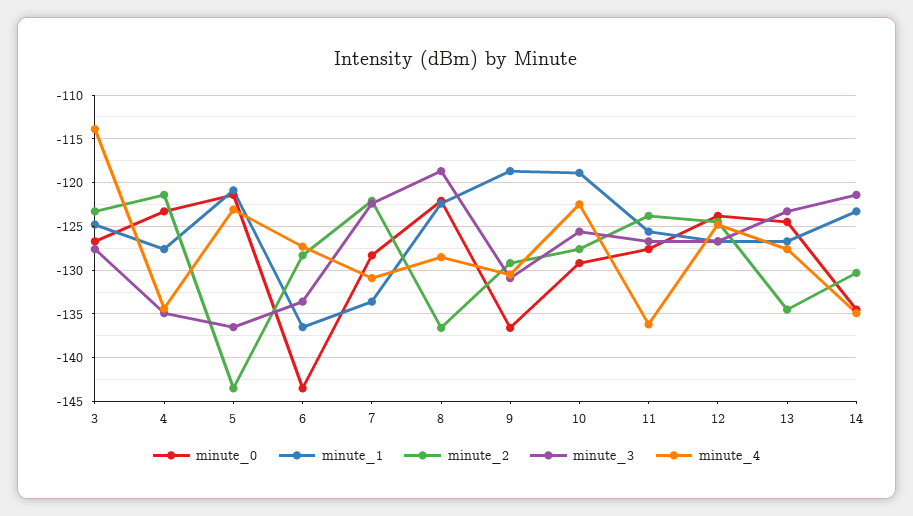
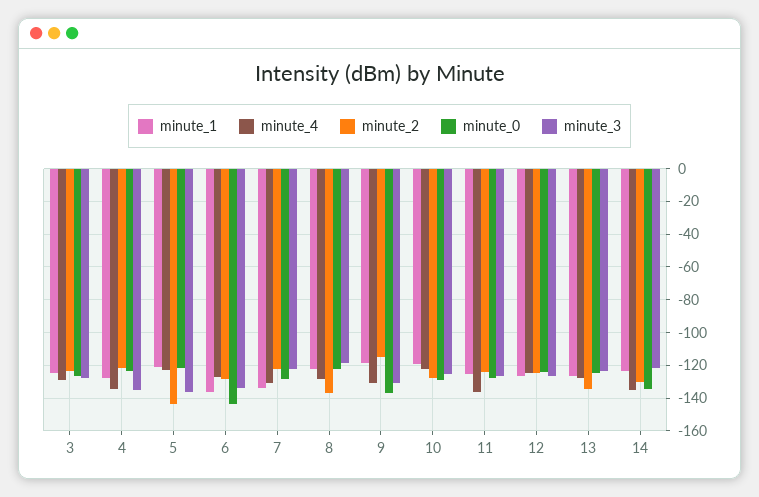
minute_4, 3: -114 -> -130
minute_2, 9: -129 -> -115

